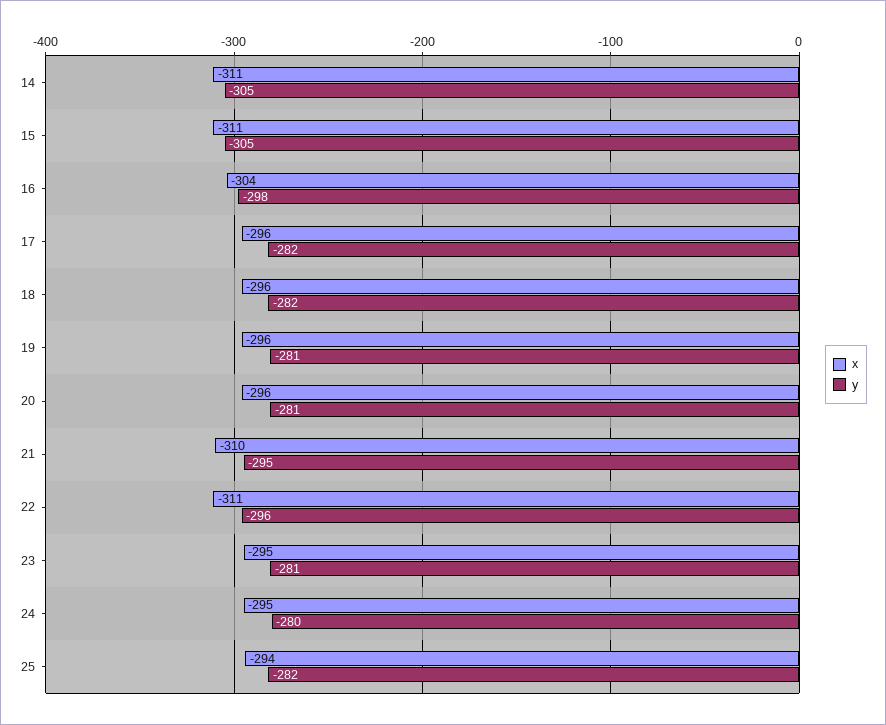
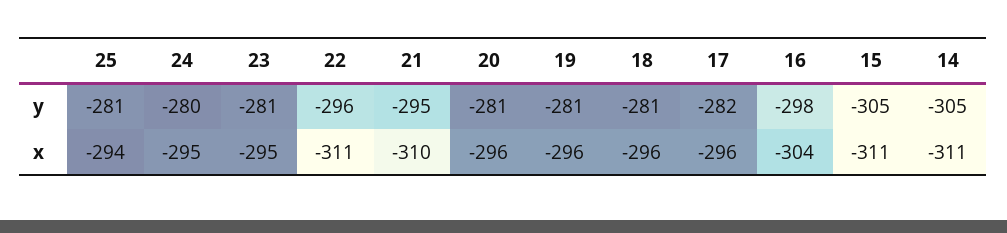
y, 18: -282 -> -281
y, 25: -282 -> -281

